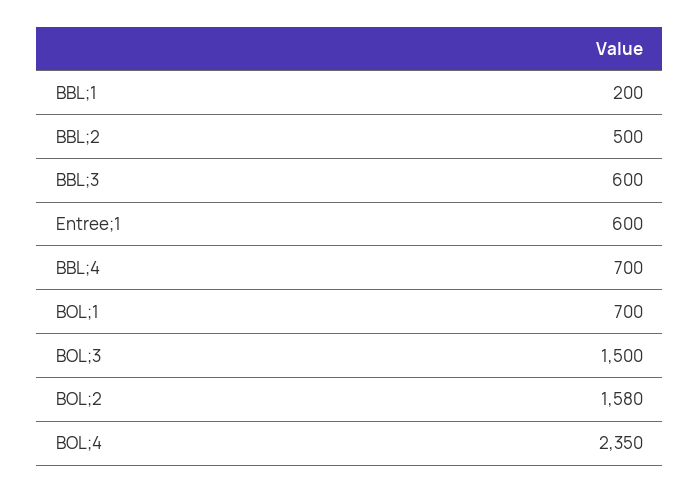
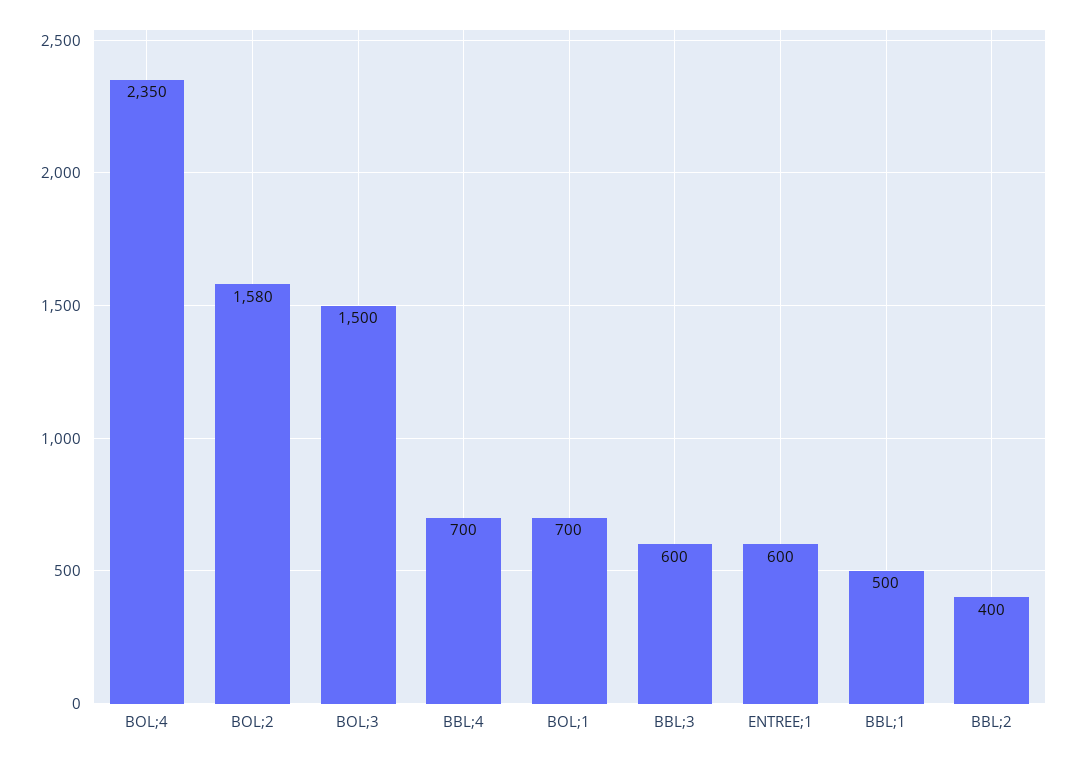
BBL;1: 200 -> 500
BBL;2: 500 -> 400

